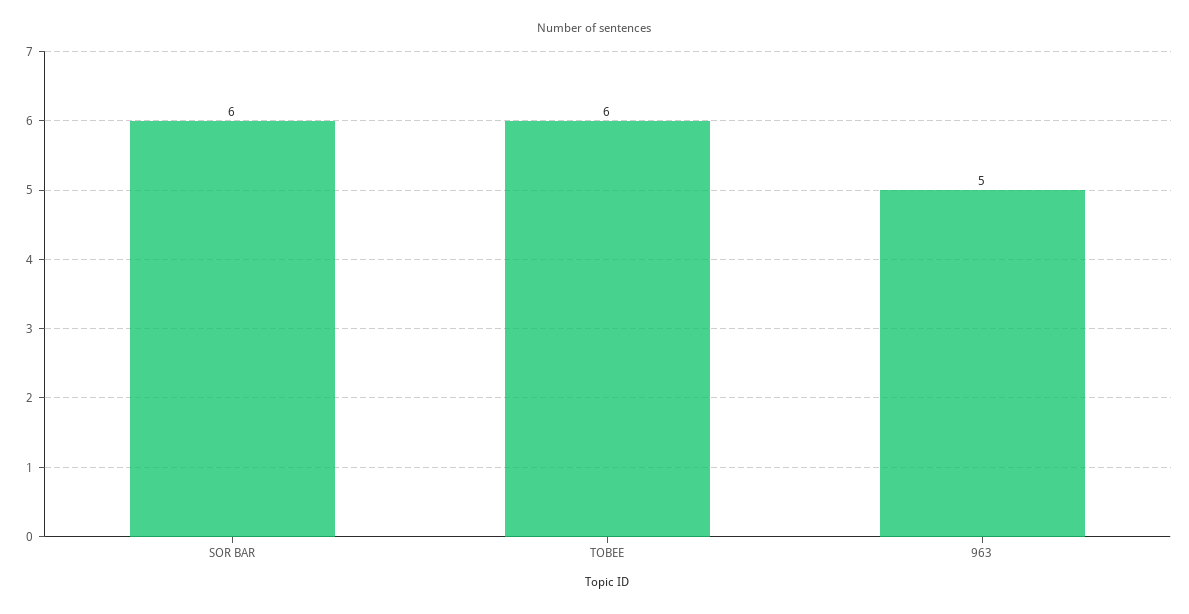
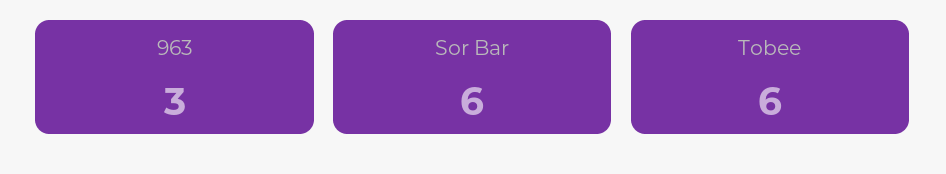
963: 5 -> 3

